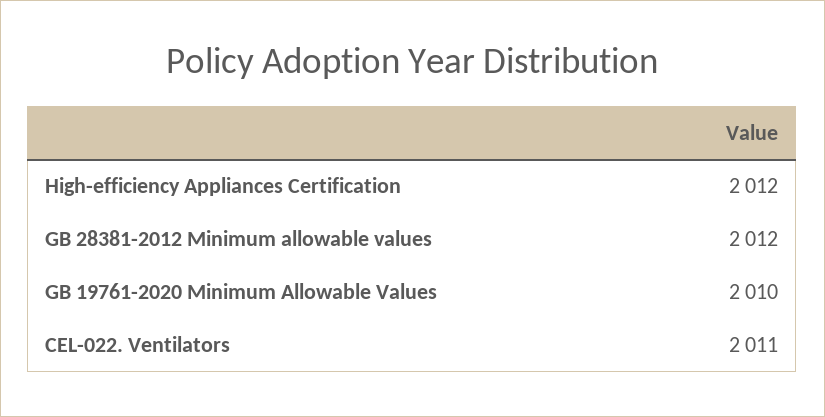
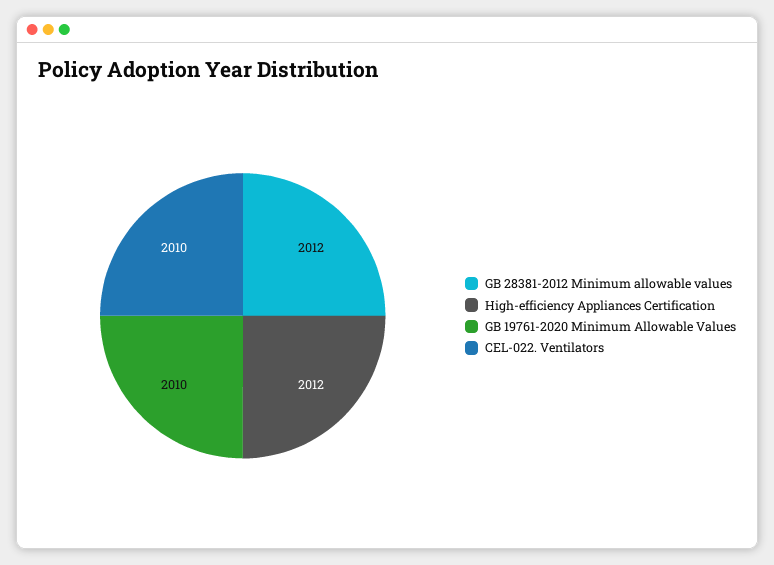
CEL-022. Ventilators: 2011 -> 2010

